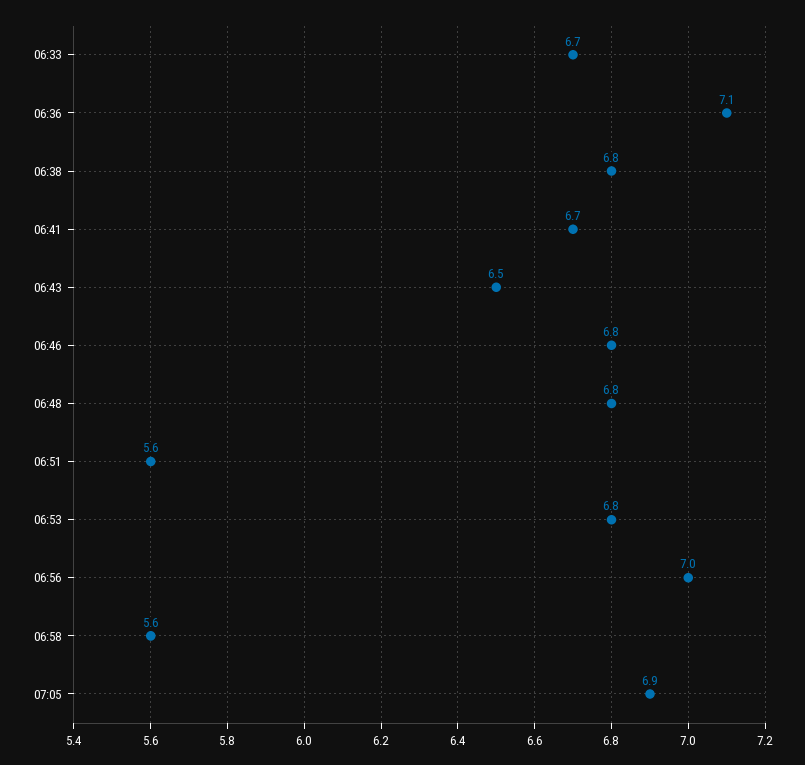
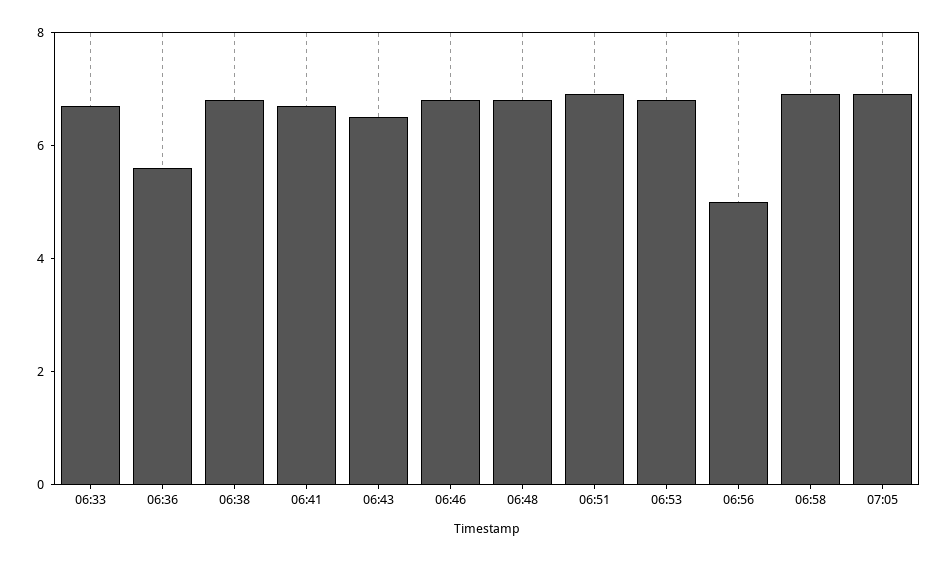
06:36: 7.1 -> 5.5
06:51: 5.6 -> 7
06:56: 7 -> 5
06:58: 5.6 -> 7

